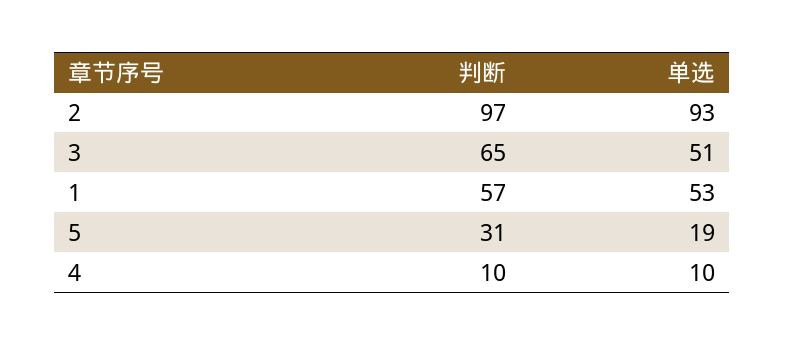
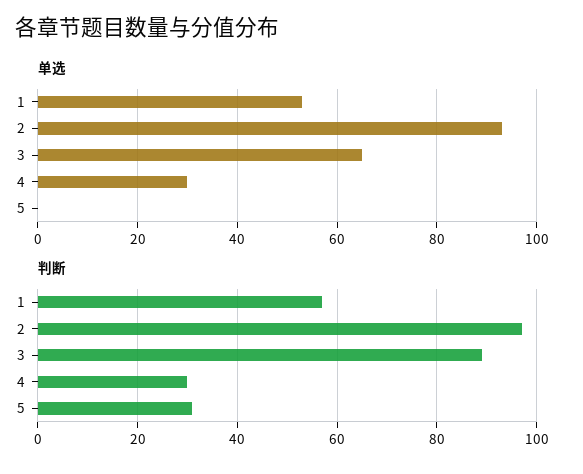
判断, 3: 65 -> 90
单选, 3: 51 -> 65
单选, 5: 19 -> 0
判断, 4: 10 -> 30
单选, 4: 10 -> 30

